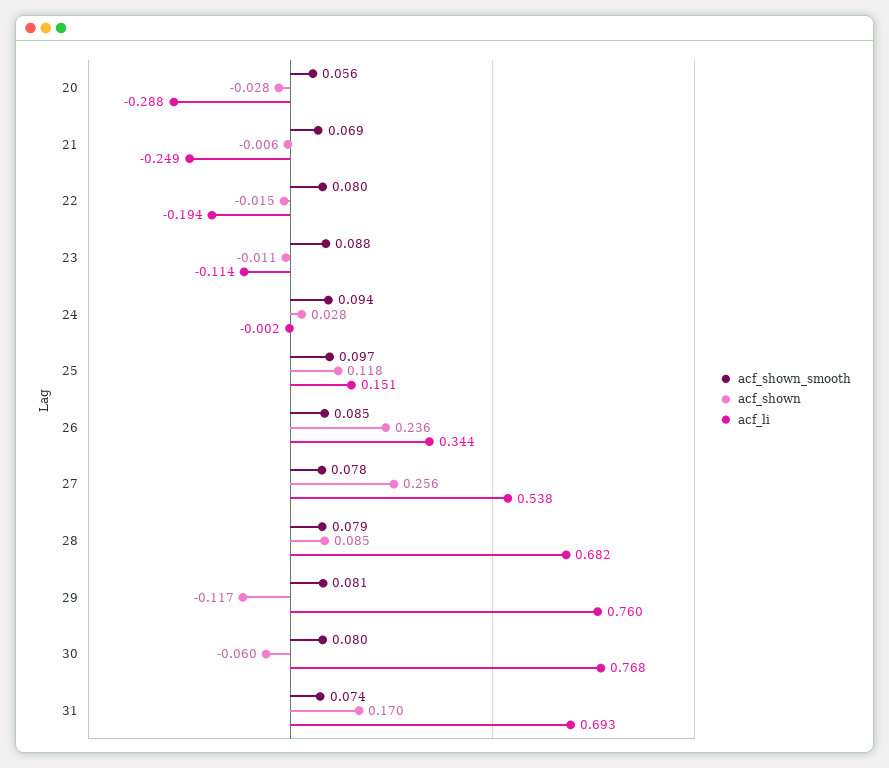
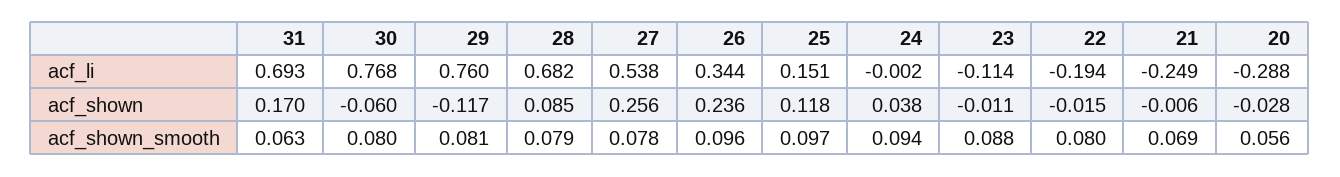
acf_shown, 24: 0.028 -> 0.038
acf_shown_smooth, 26: 0.085 -> 0.096
acf_shown_smooth, 31: 0.074 -> 0.063

